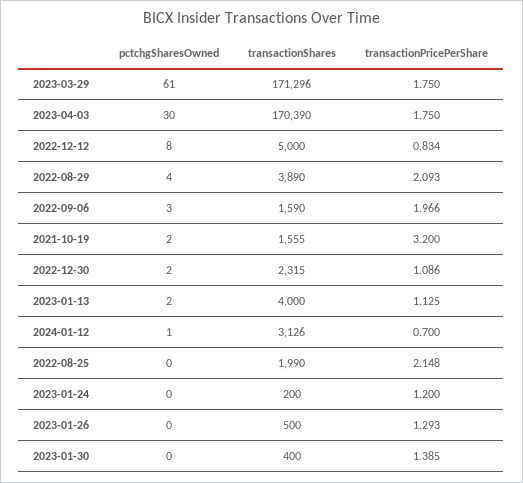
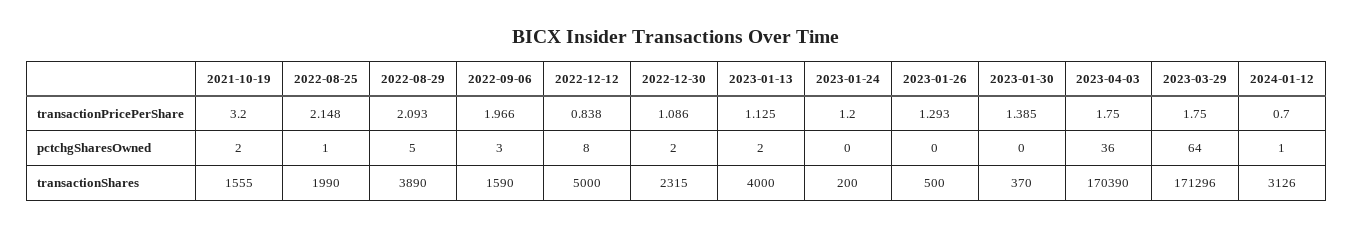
pctchgSharesOwned, 2023-03-29: 61 -> 64
pctchgSharesOwned, 2023-04-03: 30 -> 36
transactionPricePerShare, 2022-12-12: 0.834 -> 0.838
pctchgSharesOwned, 2022-08-29: 4 -> 5
pctchgSharesOwned, 2022-08-25: 0 -> 1
transactionShares, 2023-01-30: 400 -> 370

